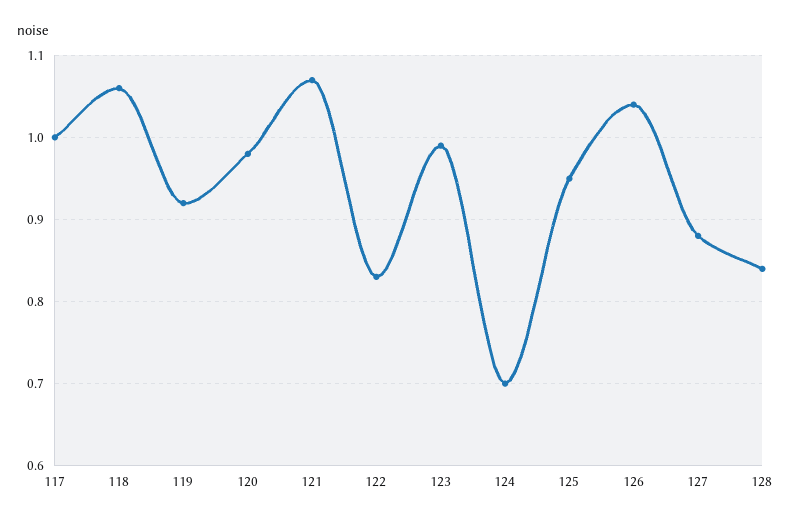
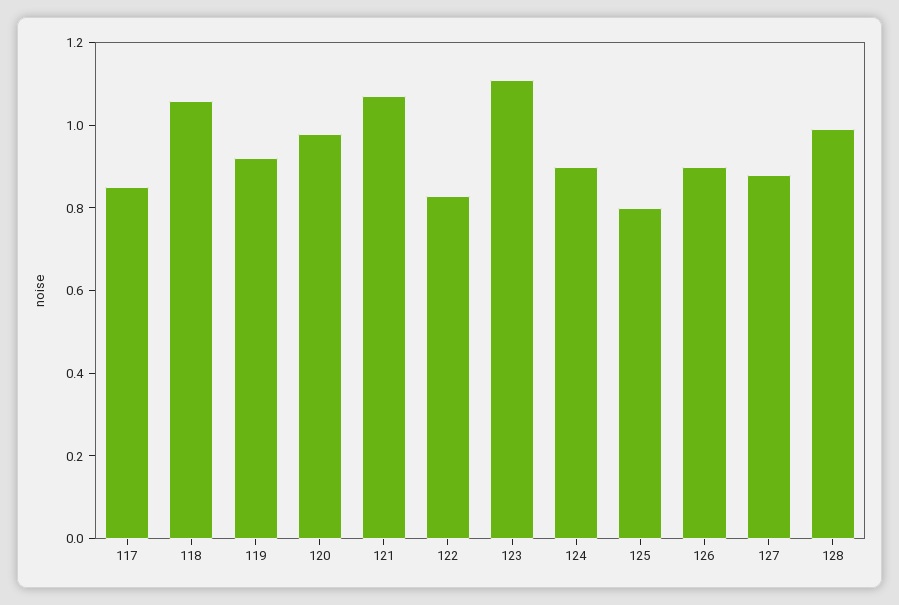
117: 1 -> 0.85
123: 0.99 -> 1.1
124: 0.7 -> 0.9
125: 0.95 -> 0.8
126: 1.04 -> 0.9
128: 0.84 -> 1

